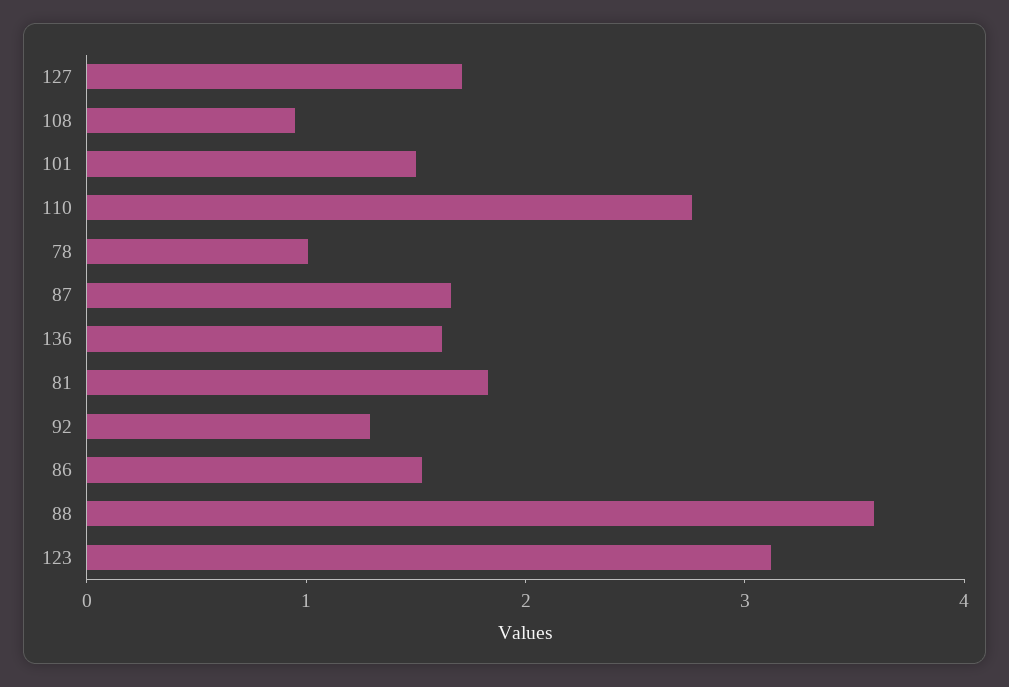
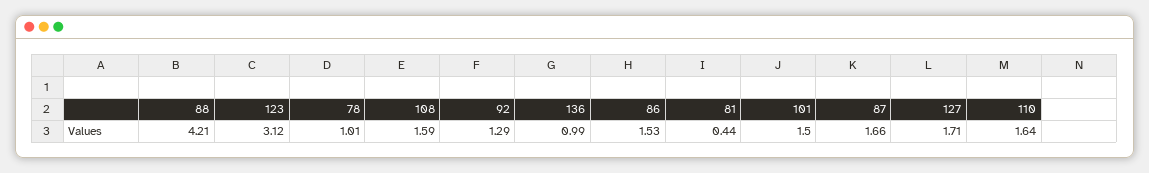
108: 1 -> 1.59
110: 2.8 -> 1.64
136: 1.6 -> 0.99
81: 1.8 -> 0.44
88: 3.6 -> 4.21

